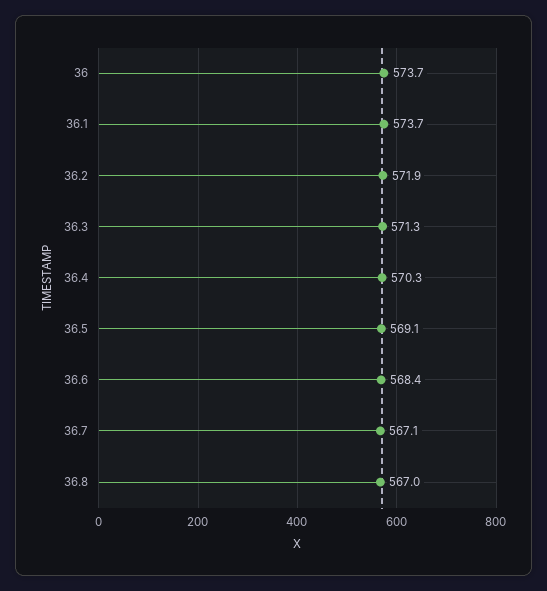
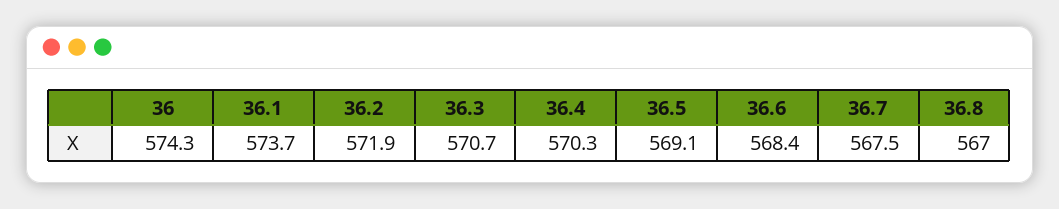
36: 573.7 -> 574.3
36.3: 571.3 -> 570.7
36.7: 567.1 -> 567.5

